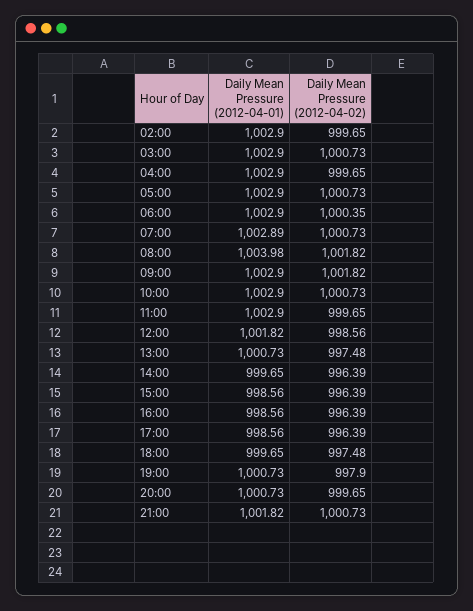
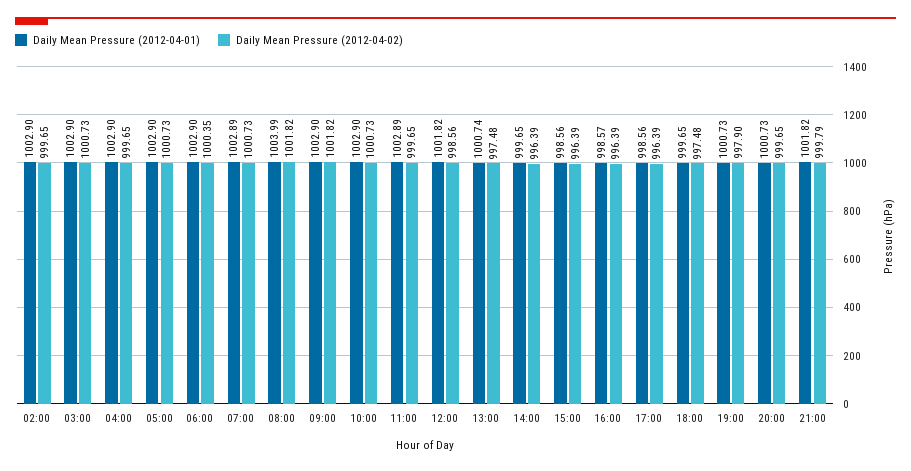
Daily Mean Pressure (2012-04-01), 08:00: 1003.98 -> 1003.99
Daily Mean Pressure (2012-04-01), 11:00: 1002.9 -> 1002.89
Daily Mean Pressure (2012-04-01), 13:00: 1000.73 -> 1000.74
Daily Mean Pressure (2012-04-01), 16:00: 998.56 -> 998.57
Daily Mean Pressure (2012-04-02), 21:00: 1000.73 -> 999.79

